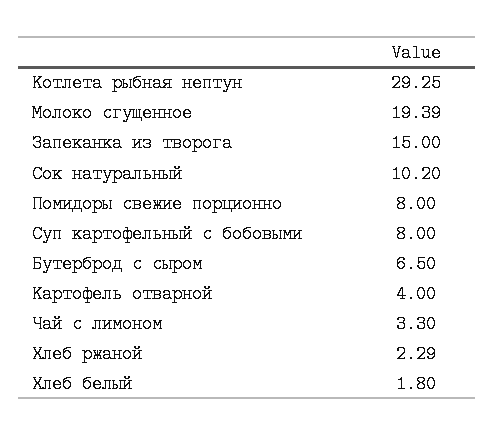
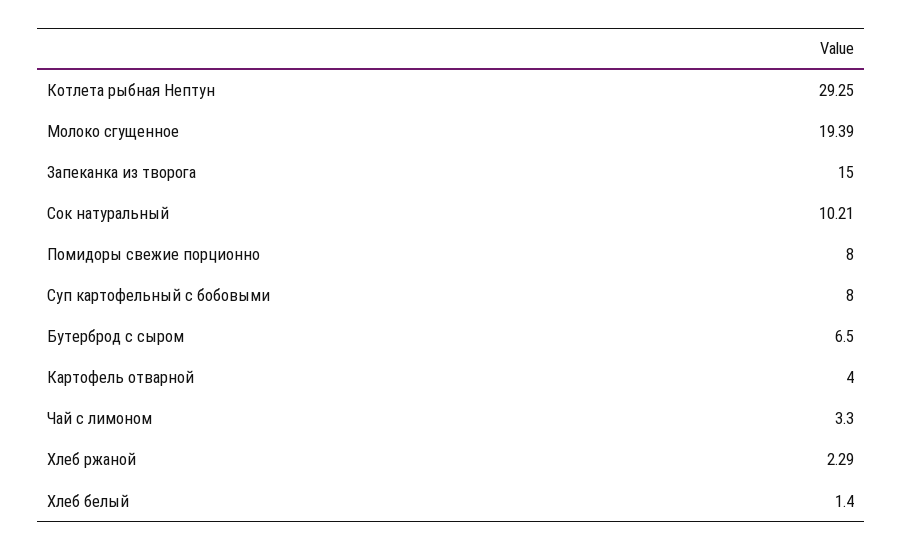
Сок натуральный: 10.2 -> 10.21
Хлеб белый: 1.8 -> 1.4

